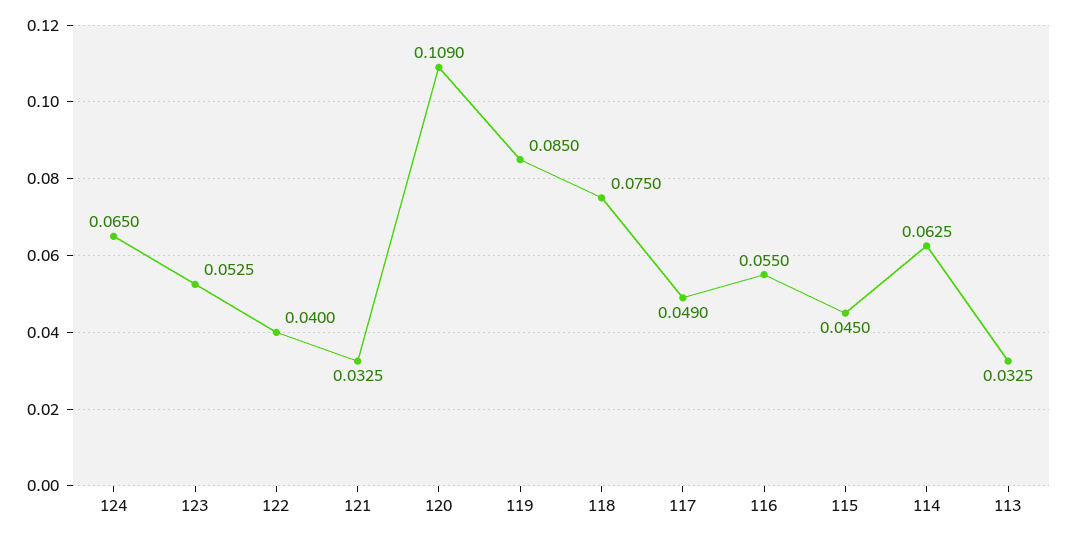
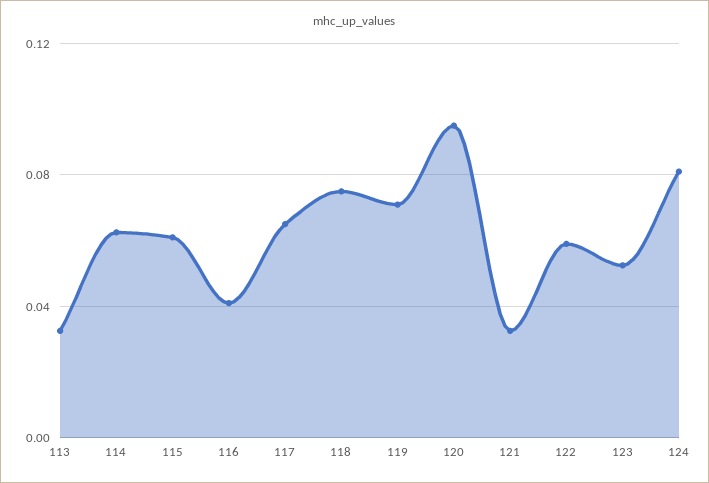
124: 0.065 -> 0.08
122: 0.04 -> 0.06
120: 0.109 -> 0.095
119: 0.085 -> 0.07
117: 0.049 -> 0.065
116: 0.055 -> 0.04
115: 0.045 -> 0.06

